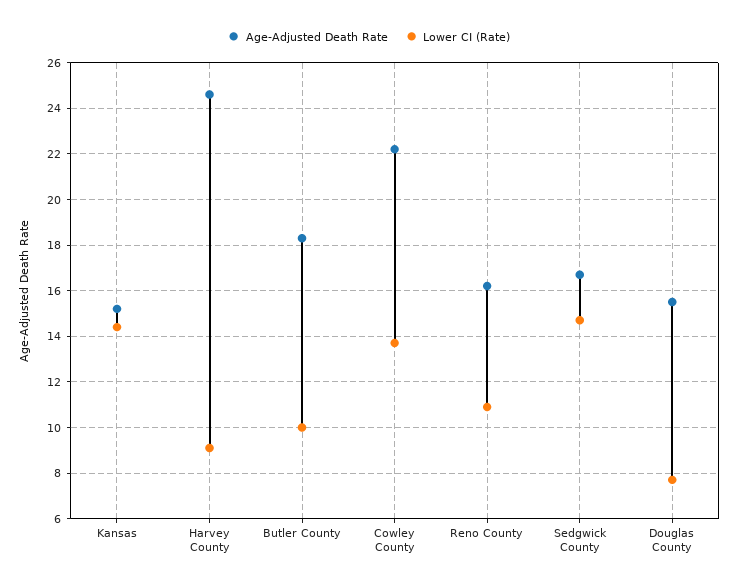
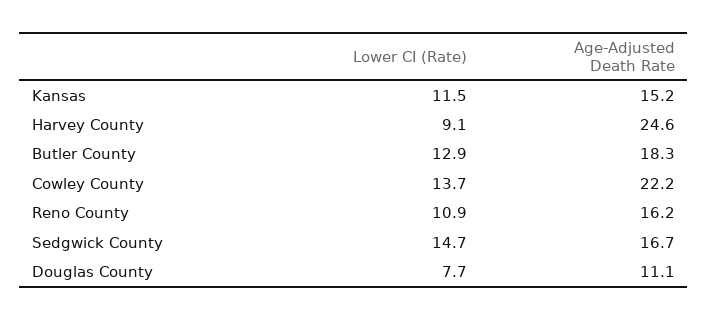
Lower CI (Rate), Kansas: 14.5 -> 11.5
Lower CI (Rate), Butler County: 10 -> 12.9
Age-Adjusted Death Rate, Douglas County: 15.5 -> 11.1

